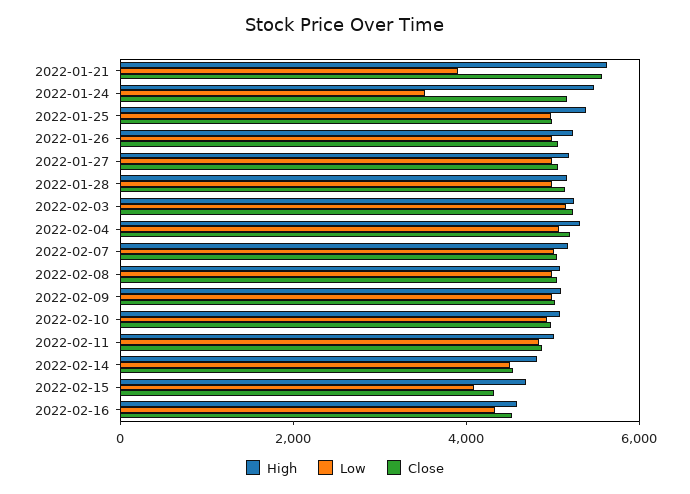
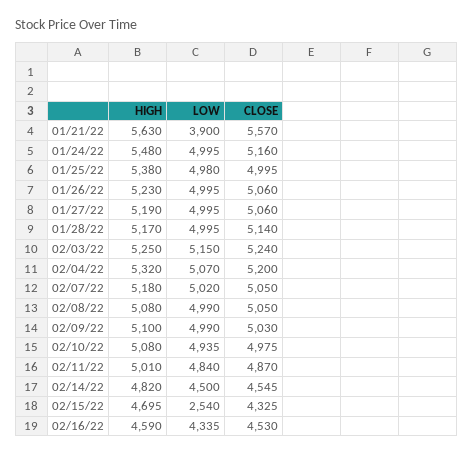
Low, 2022-01-24: 3500 -> 4995
Low, 2022-02-15: 4000 -> 2540

